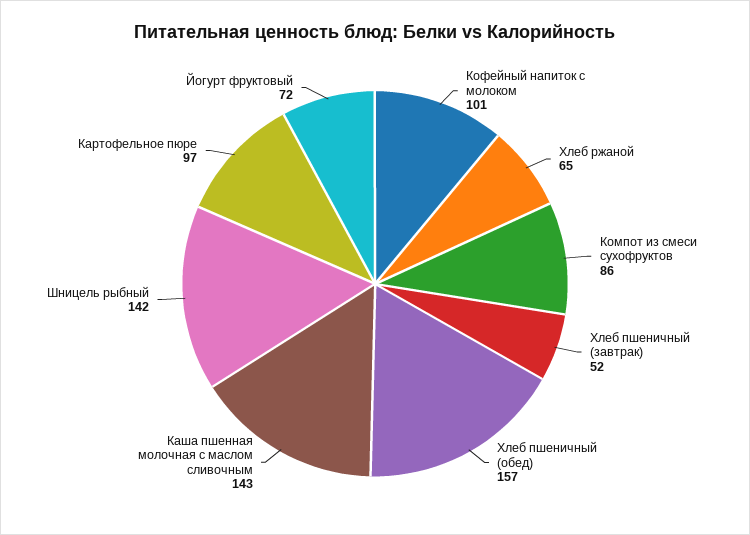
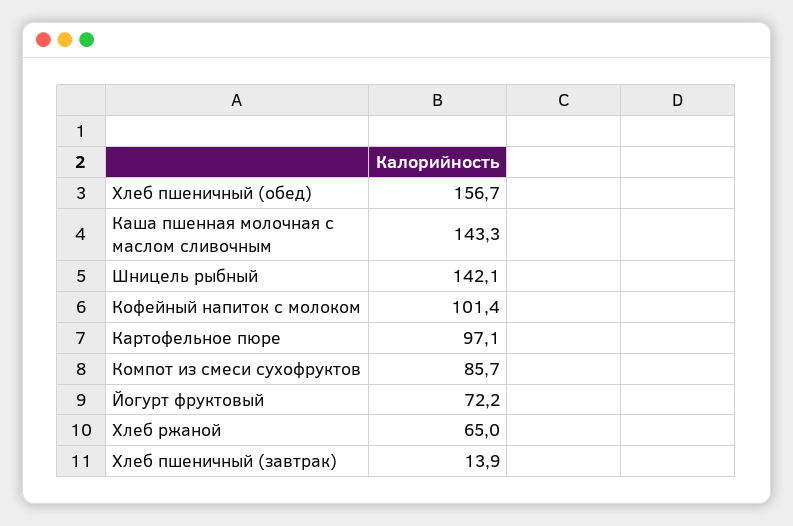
Хлеб пшеничный (завтрак): 52 -> 13.9

